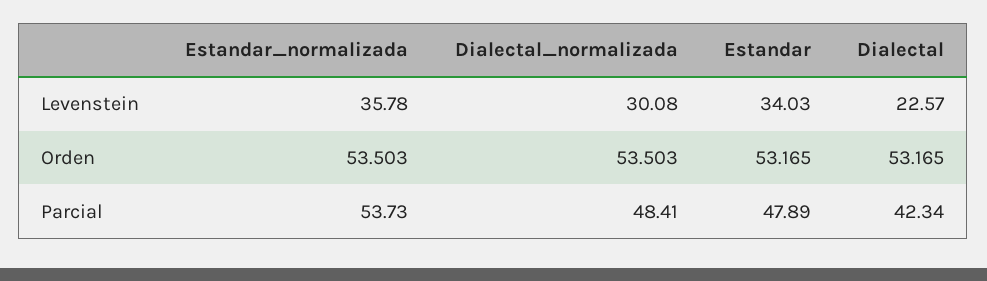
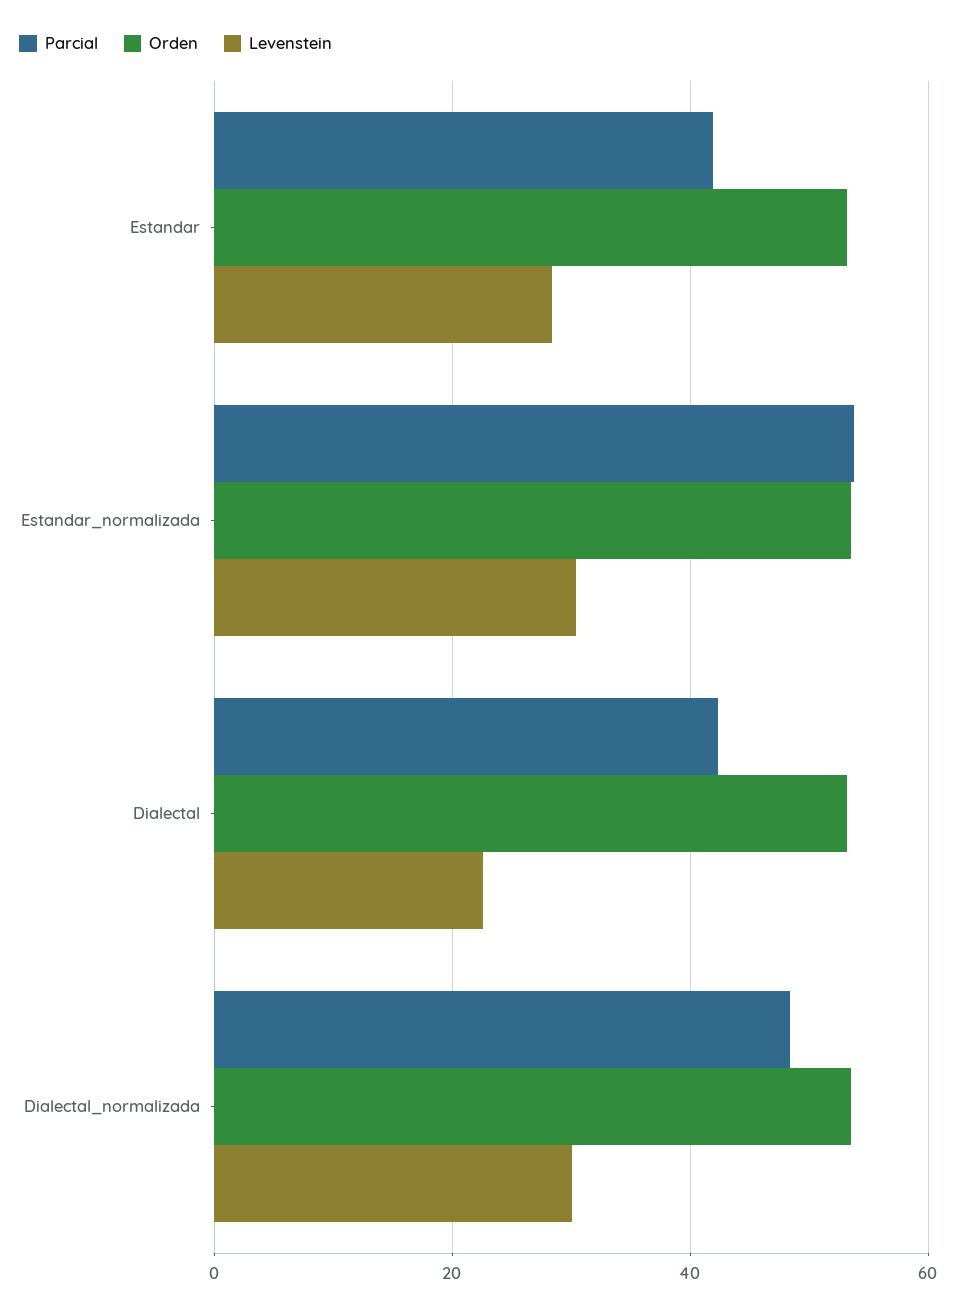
Levenstein, Estandar_normalizada: 35.78 -> 30
Levenstein, Estandar: 34.03 -> 28
Parcial, Estandar: 47.89 -> 42

